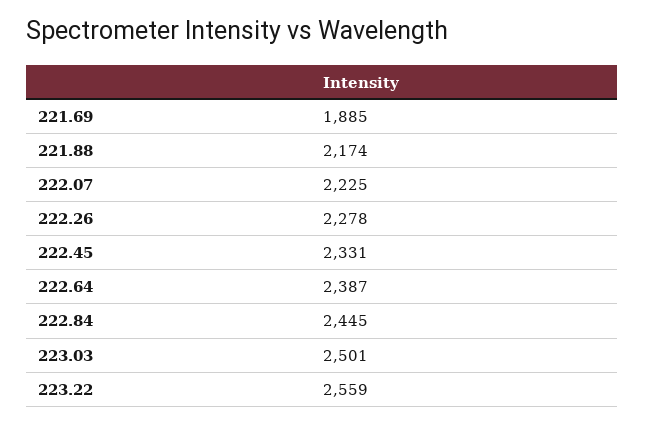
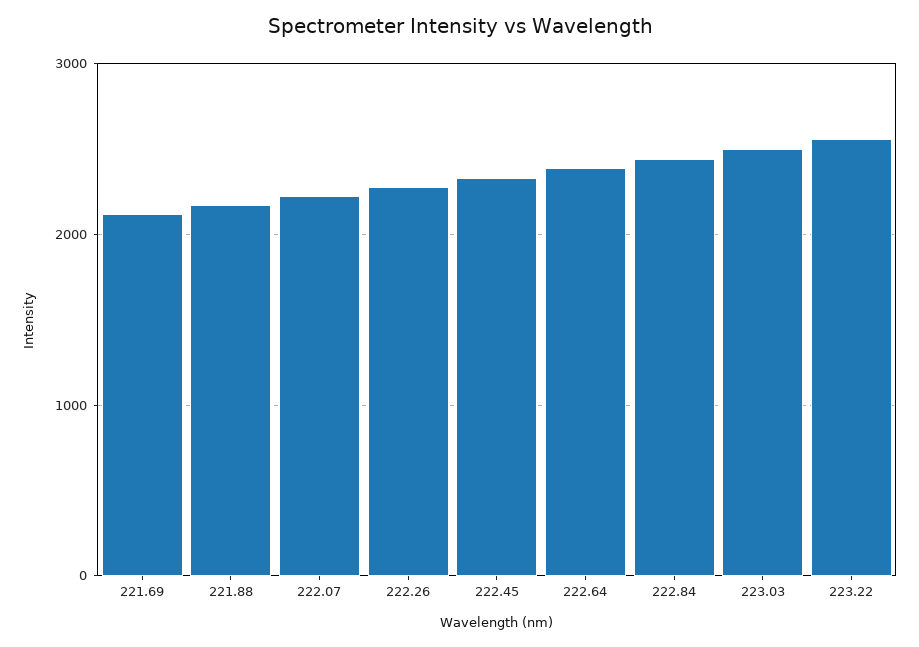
221.69: 1885 -> 2100

